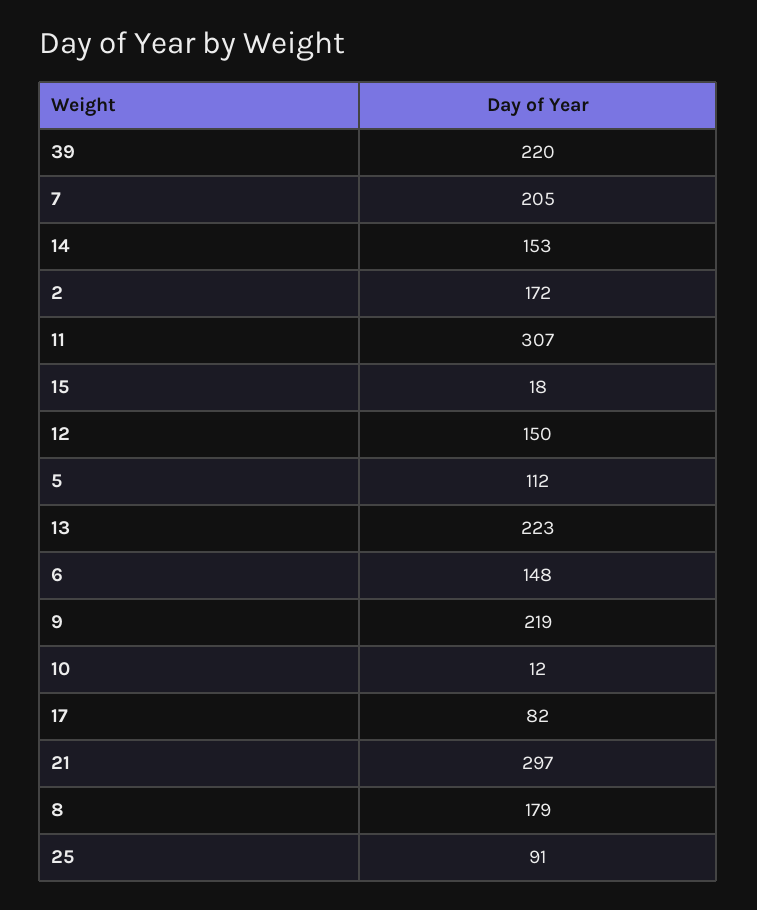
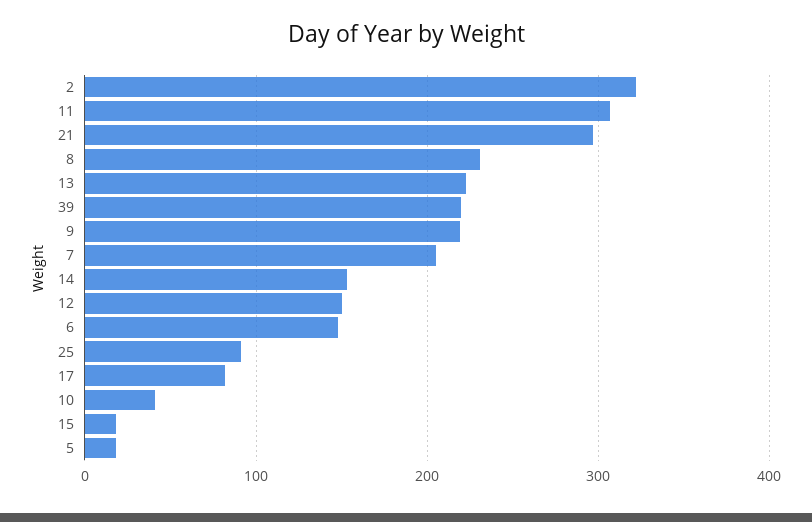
2: 172 -> 320
5: 112 -> 20
10: 12 -> 40
8: 179 -> 230

